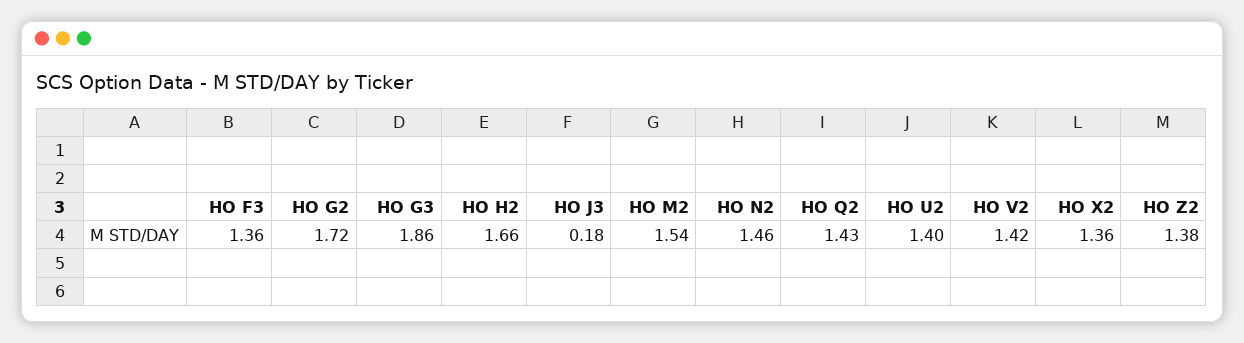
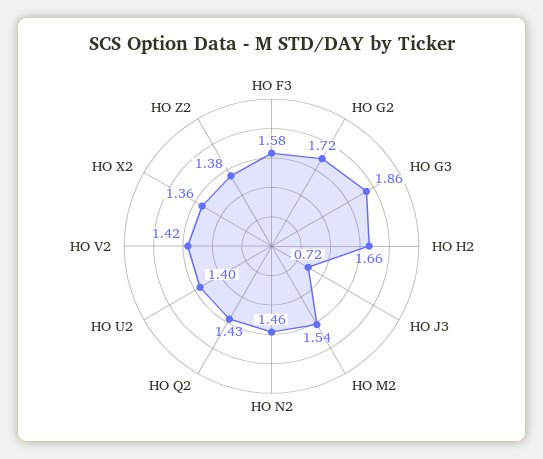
HO F3: 1.36 -> 1.58
HO J3: 0.18 -> 0.72

